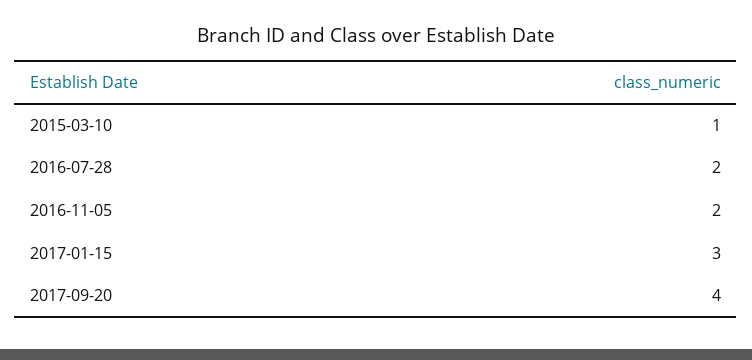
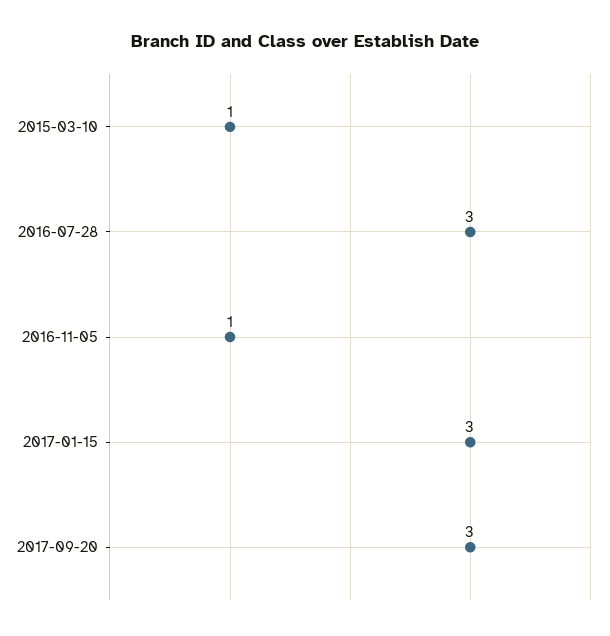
2016-07-28: 2 -> 3
2016-11-05: 2 -> 1
2017-09-20: 4 -> 3

